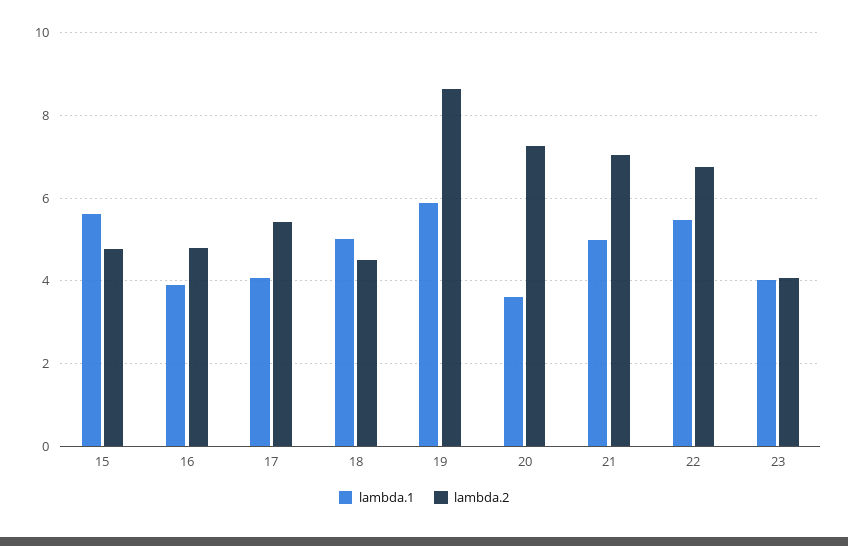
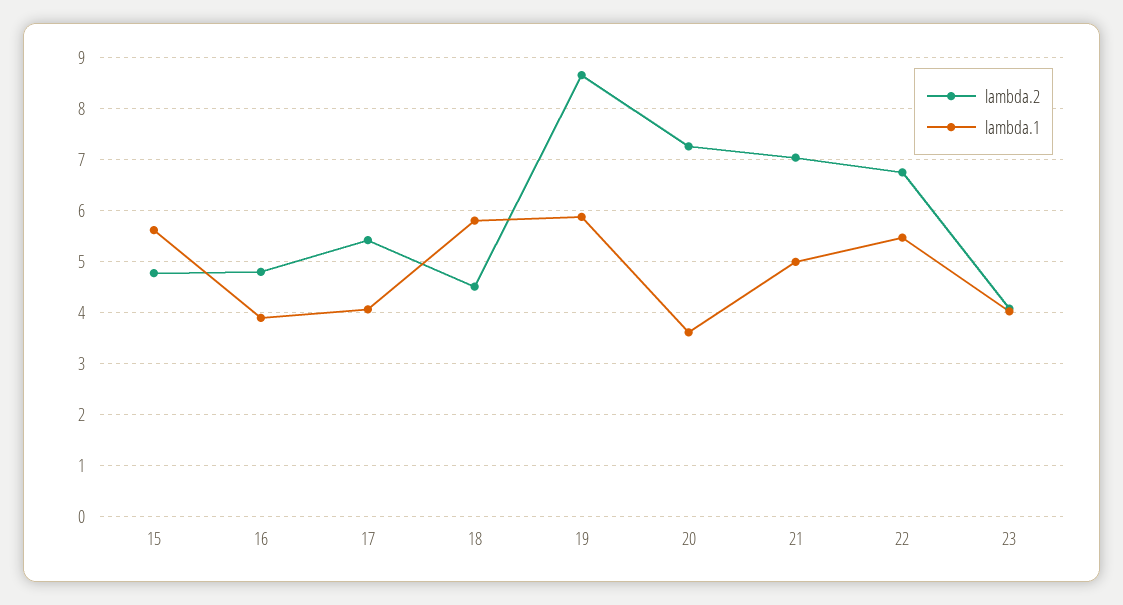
lambda.1, 18: 5 -> 5.8

